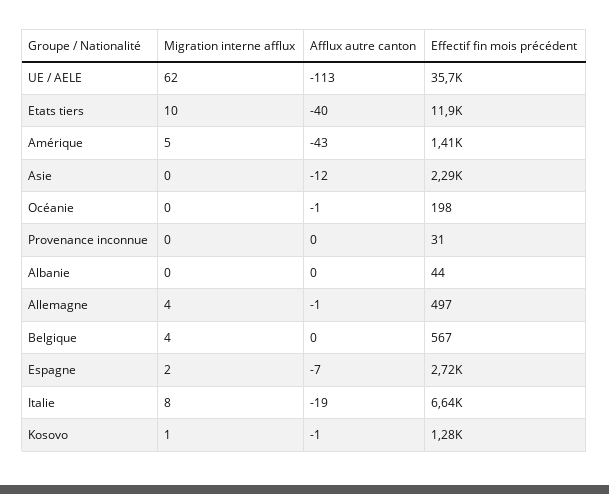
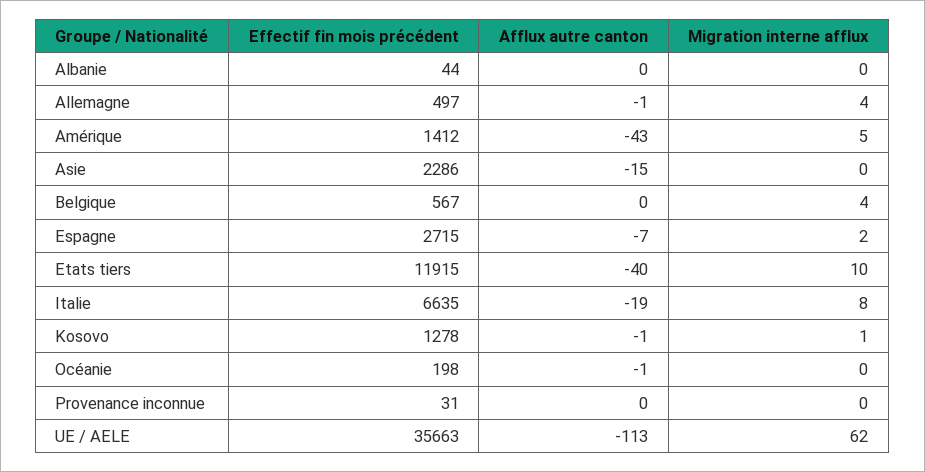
Afflux autre canton, Asie: -12 -> -15

